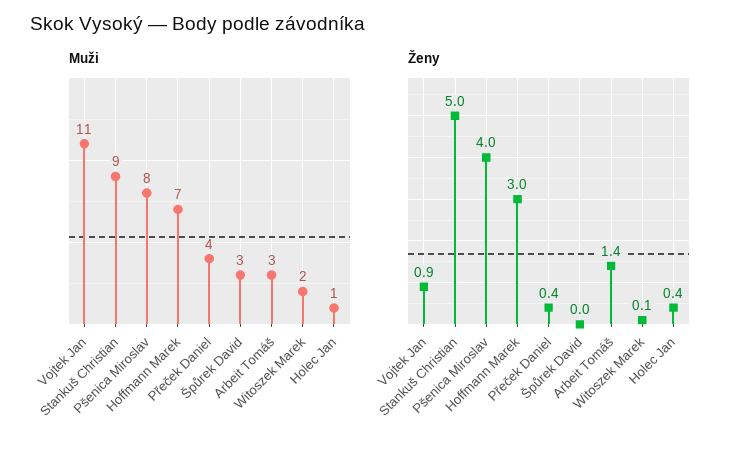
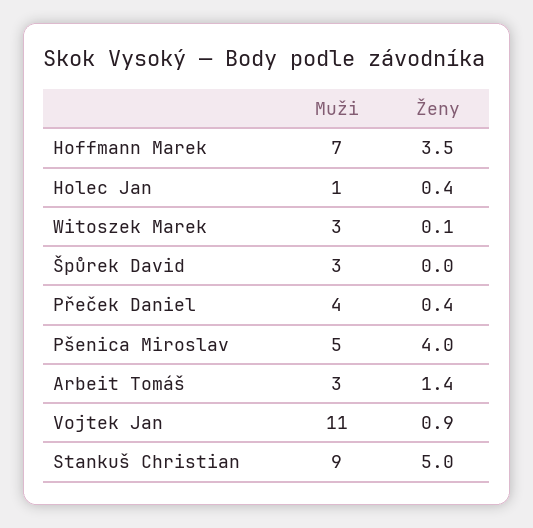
Muži, Pšenica Miroslav: 8 -> 5
Muži, Witoszek Marek: 2 -> 3
Ženy, Hoffmann Marek: 3 -> 3.5

